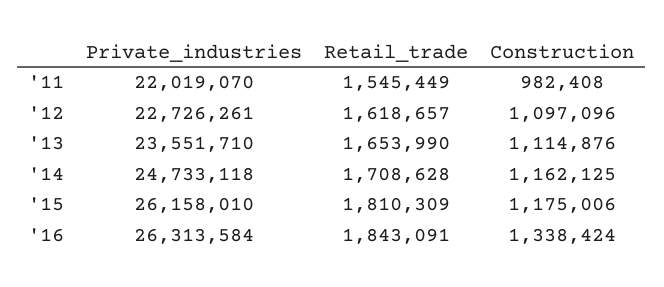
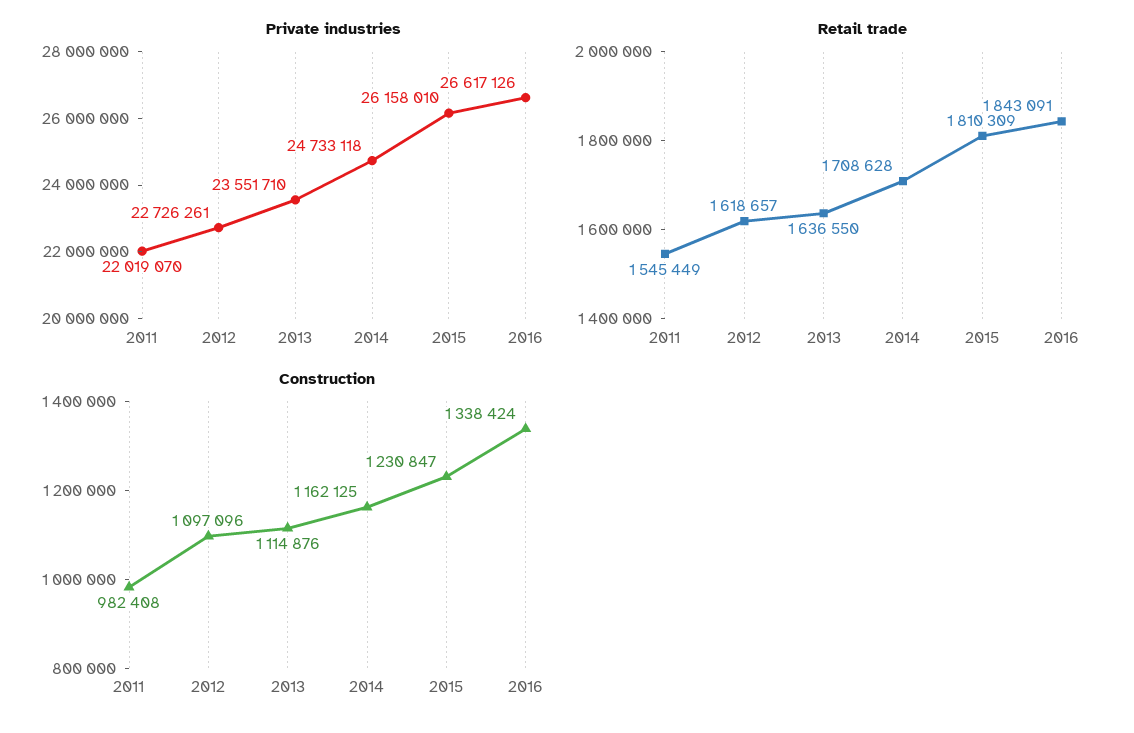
Retail_trade, '13: 1653990 -> 1636550
Construction, '15: 1175006 -> 1230847
Private_industries, '16: 26313584 -> 26617126

